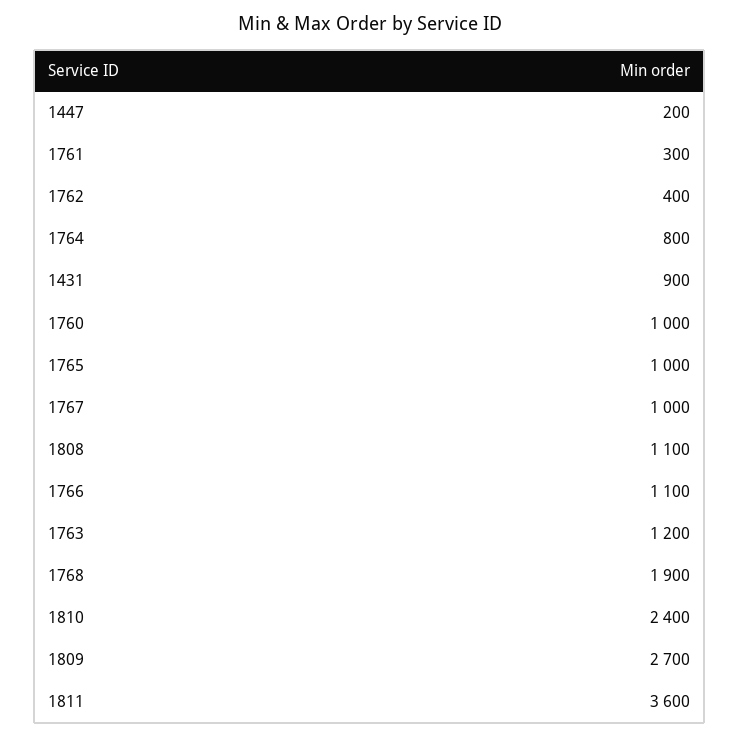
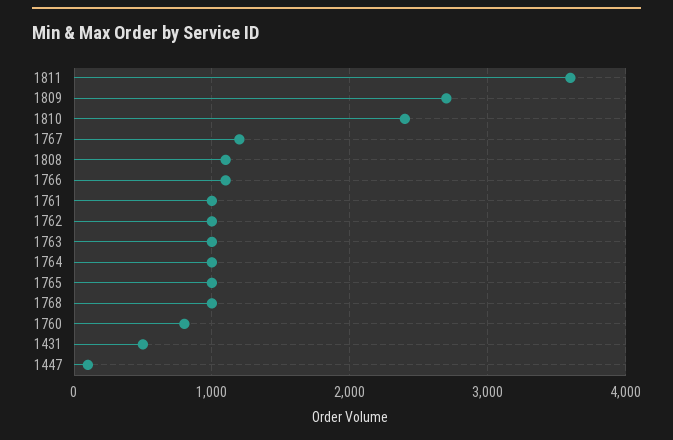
1447: 200 -> 100
1761: 300 -> 1000
1762: 400 -> 1000
1764: 800 -> 1000
1431: 900 -> 500
1760: 1000 -> 800
1767: 1000 -> 1200
1763: 1200 -> 1000
1768: 1900 -> 1000

